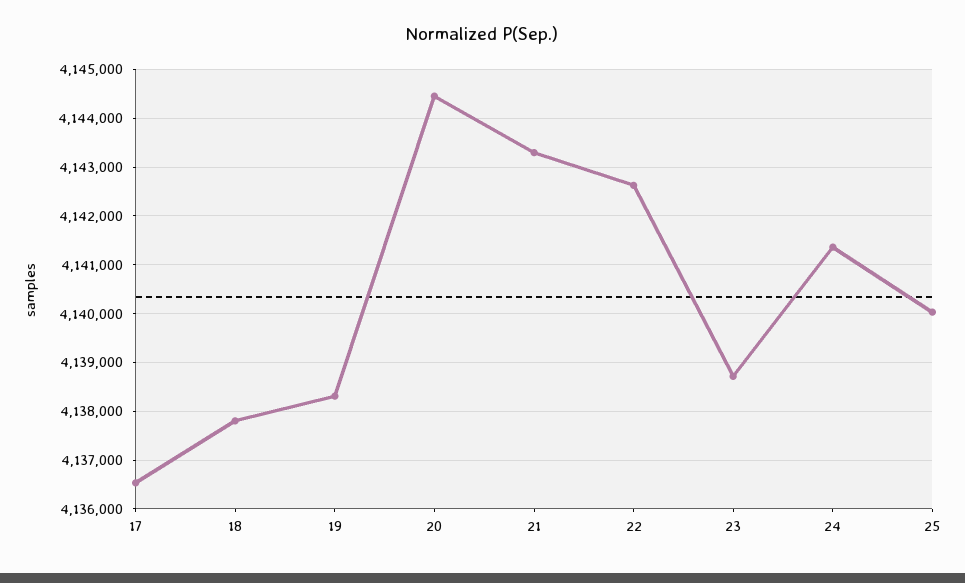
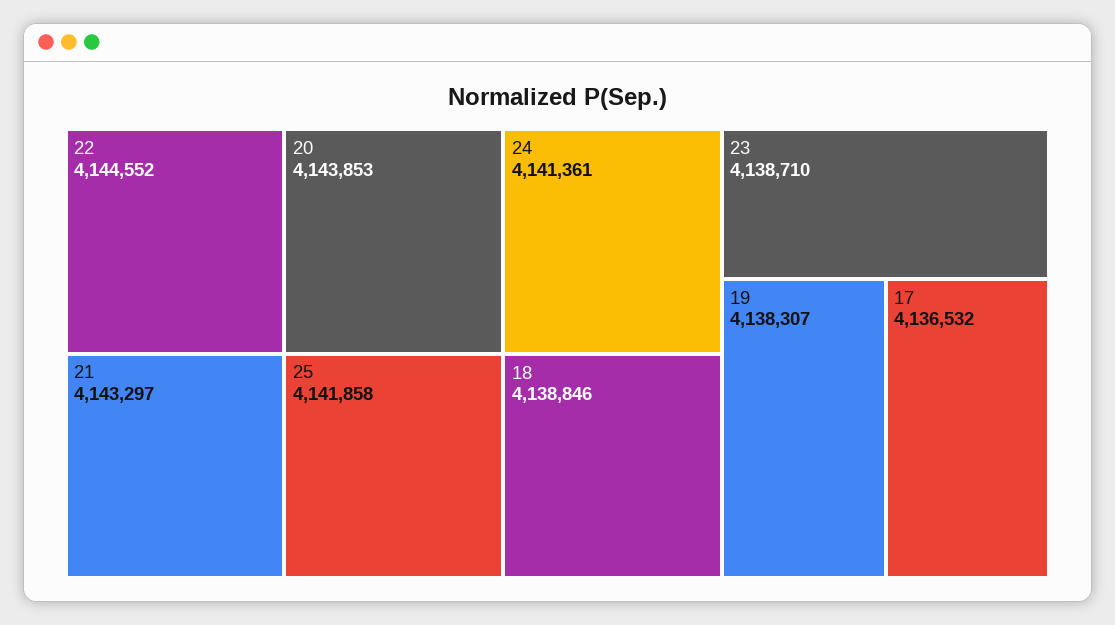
18: 4137800 -> 4138846
20: 4144400 -> 4143853
22: 4142600 -> 4144552
25: 4140000 -> 4141858

